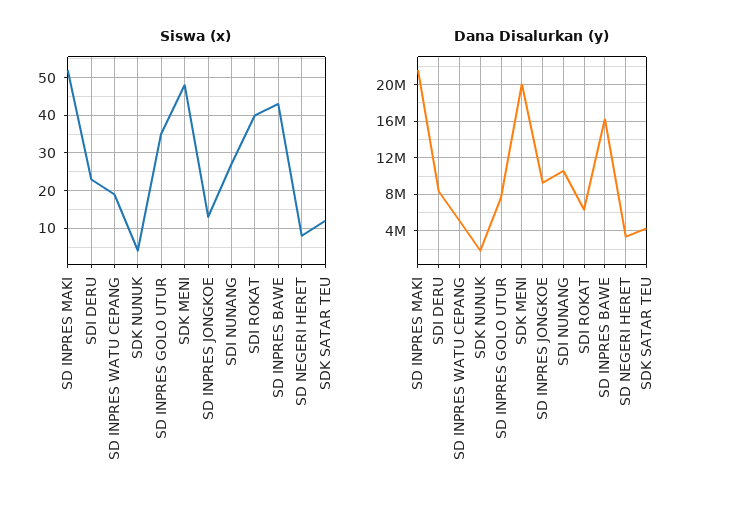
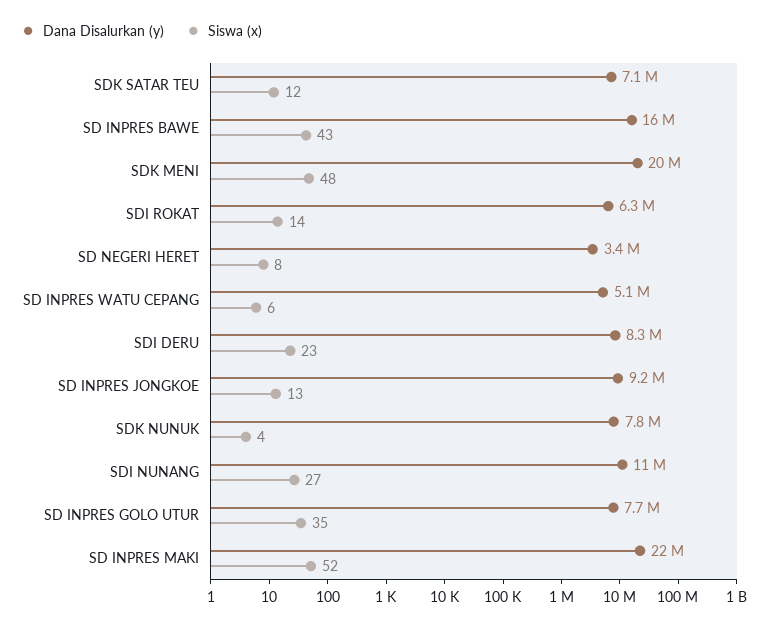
Siswa (x), SD INPRES WATU CEPANG: 20 -> 6
Siswa (x), SDI ROKAT: 40 -> 14
Dana Disalurkan (y), SDK NUNUK: 2000000 -> 7800000
Dana Disalurkan (y), SDK SATAR TEU: 4000000 -> 7100000

